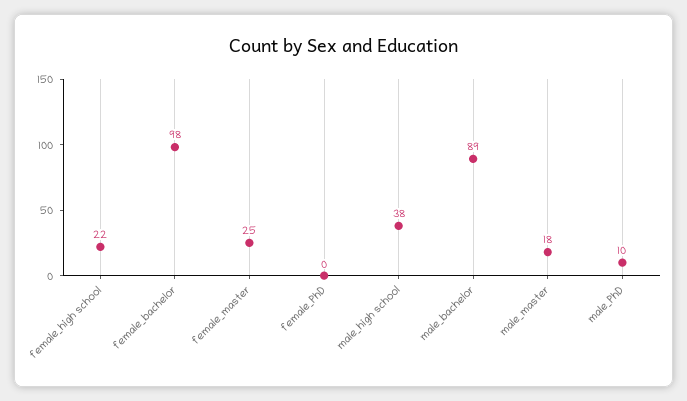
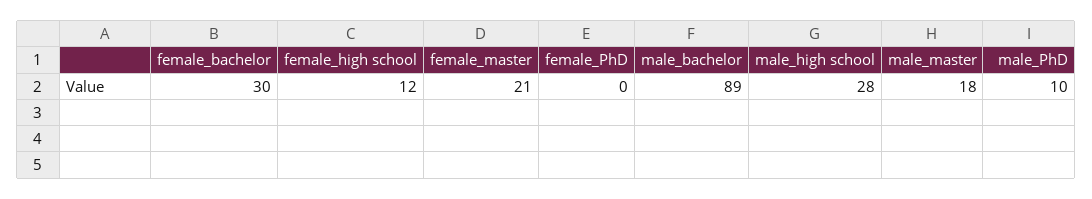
female_high school: 22 -> 12
female_bachelor: 98 -> 30
female_master: 25 -> 21
male_high school: 38 -> 28

